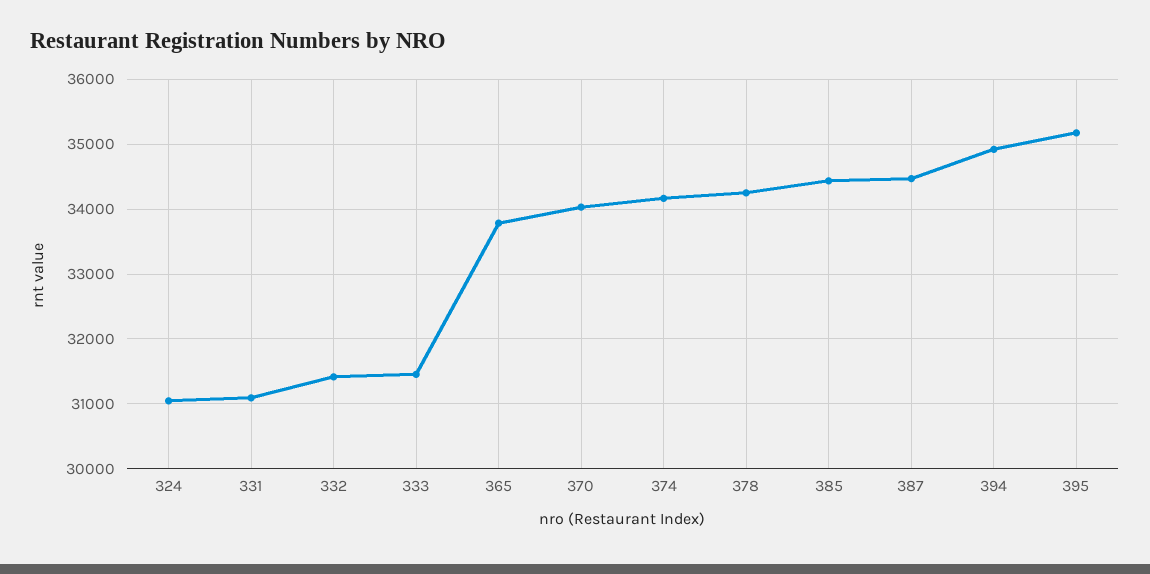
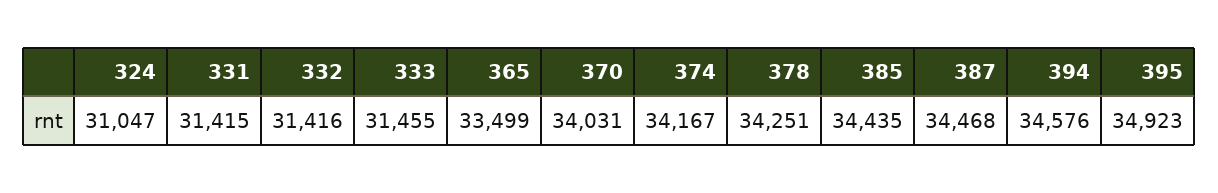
331: 31100 -> 31415
365: 33800 -> 33499
394: 34900 -> 34576
395: 35200 -> 34923

